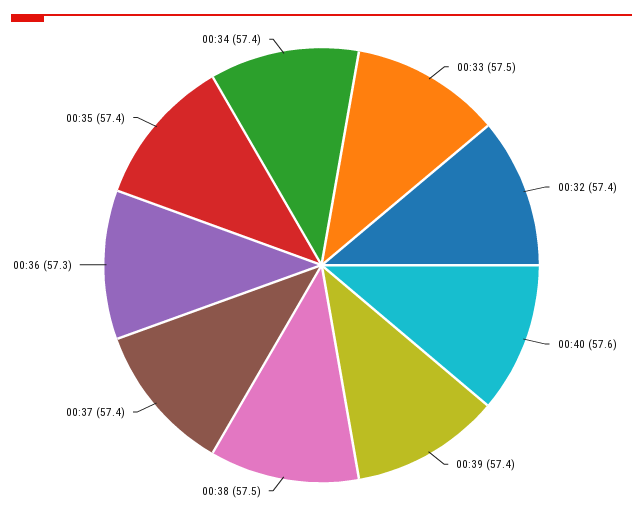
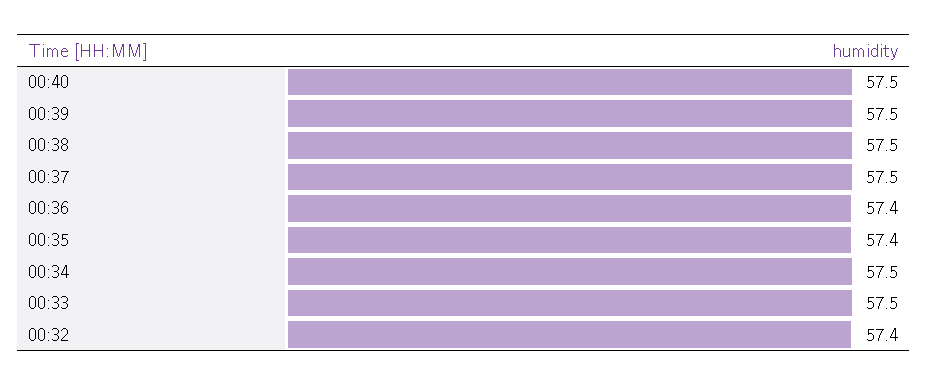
00:40: 57.6 -> 57.5
00:39: 57.4 -> 57.5
00:37: 57.4 -> 57.5
00:36: 57.3 -> 57.4
00:34: 57.4 -> 57.5

